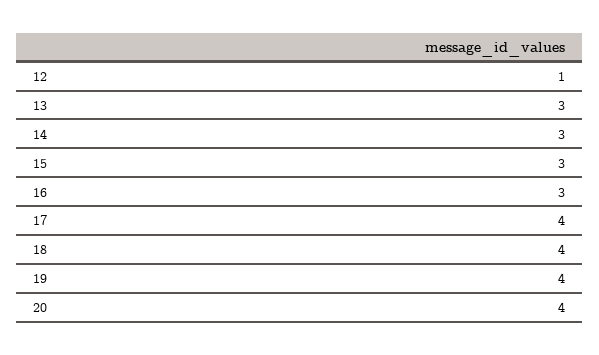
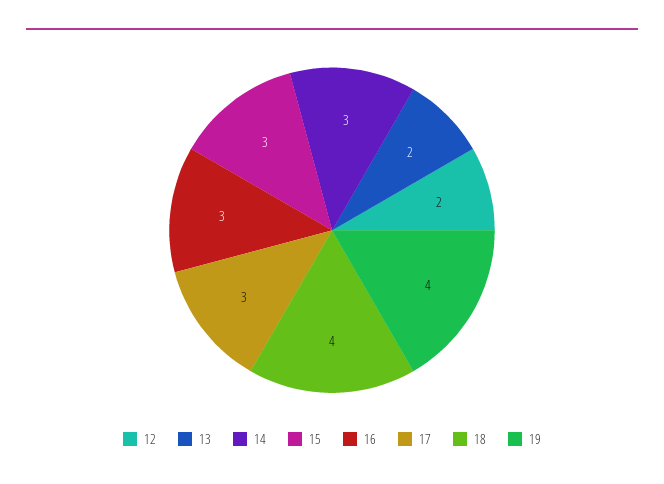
12: 1 -> 2
13: 3 -> 2
17: 4 -> 3
20: 4 -> none

